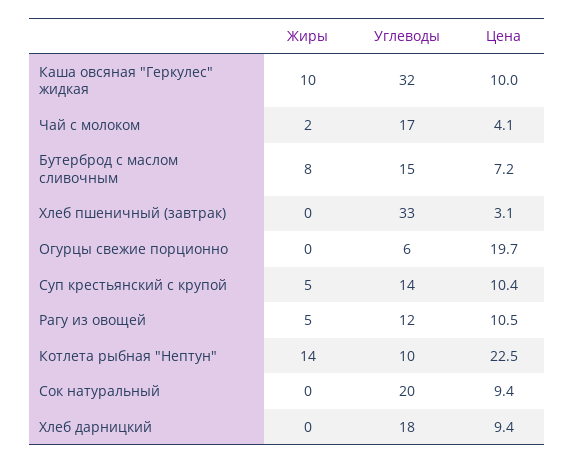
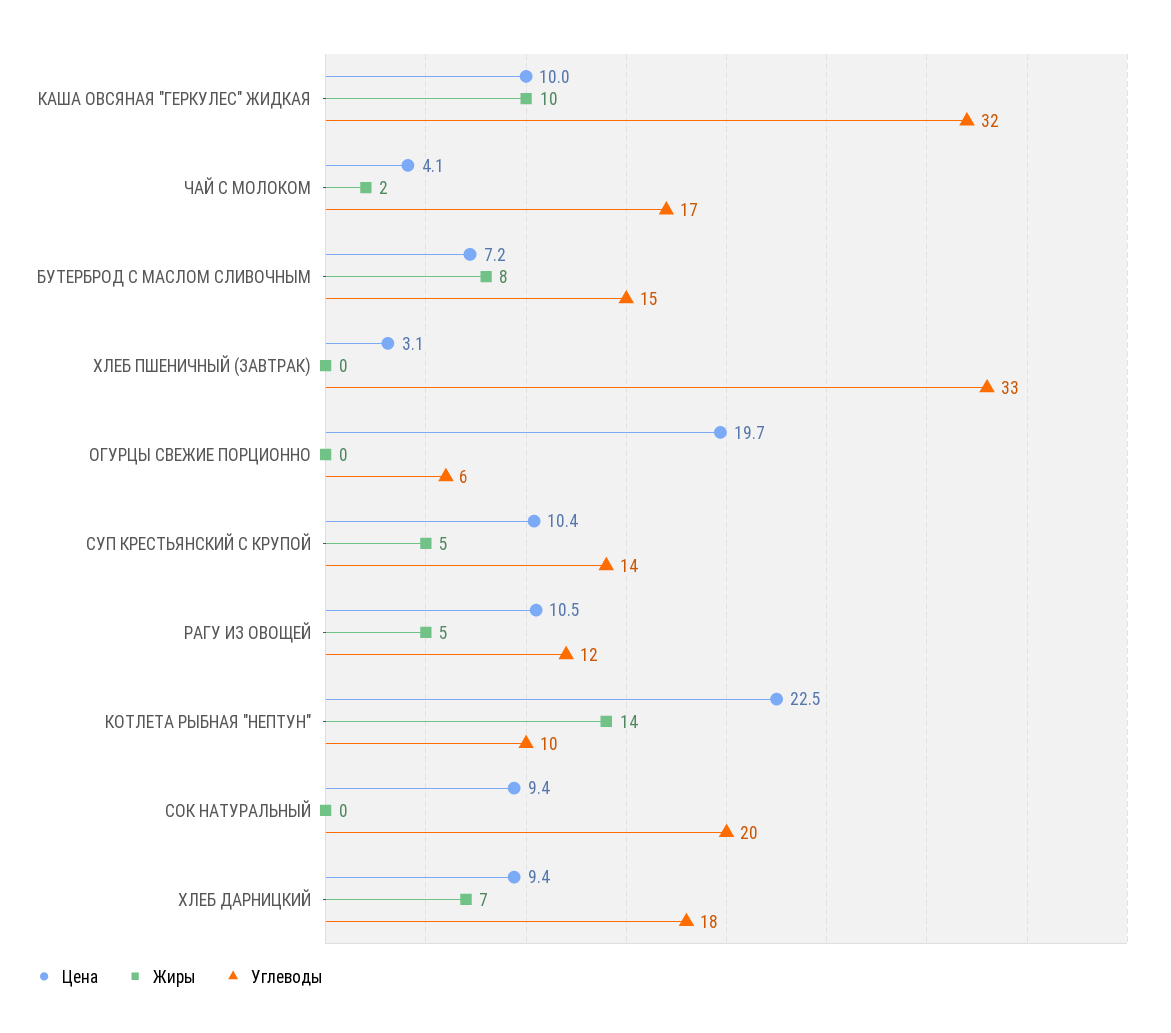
Жиры, Хлеб дарницкий: 0 -> 7

